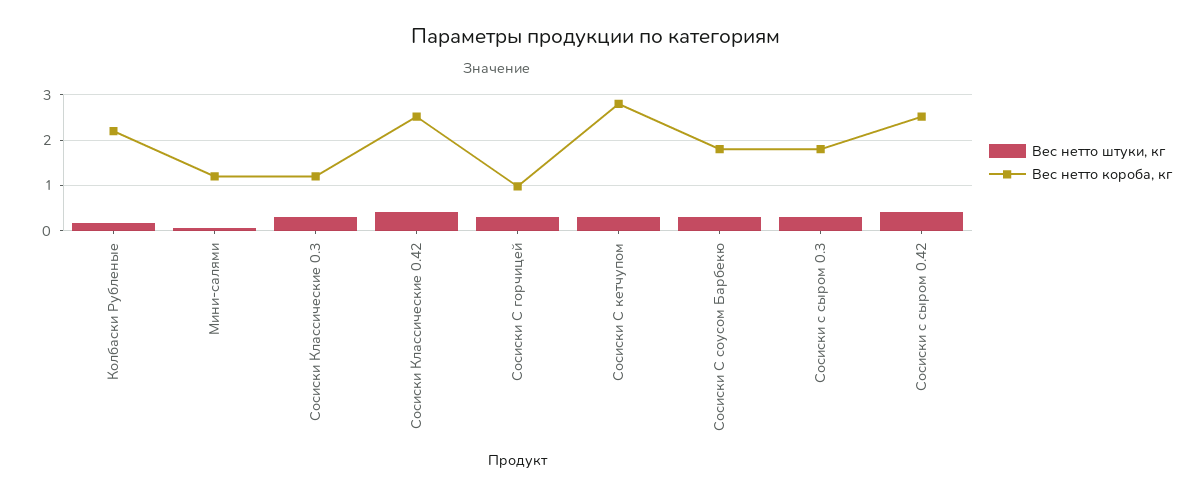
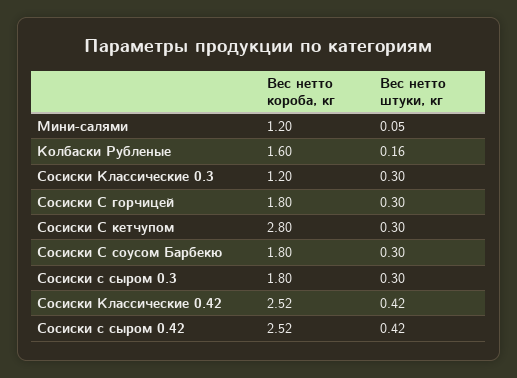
Вес нетто короба, кг, Колбаски Рубленые: 2.2 -> 1.6
Вес нетто короба, кг, Сосиски С горчицей: 1 -> 1.8

